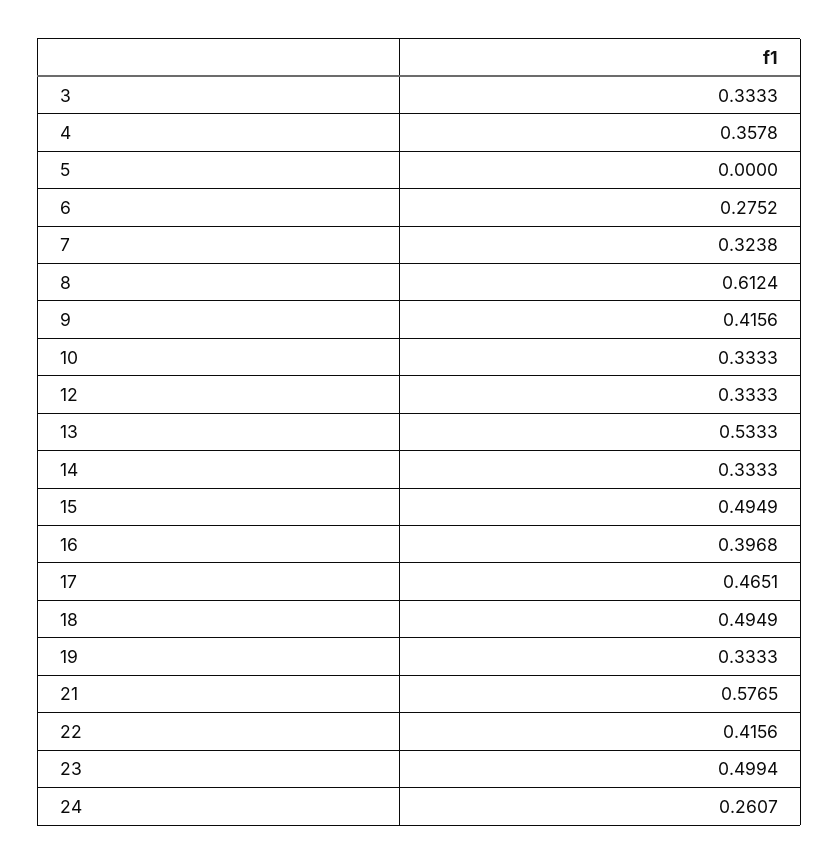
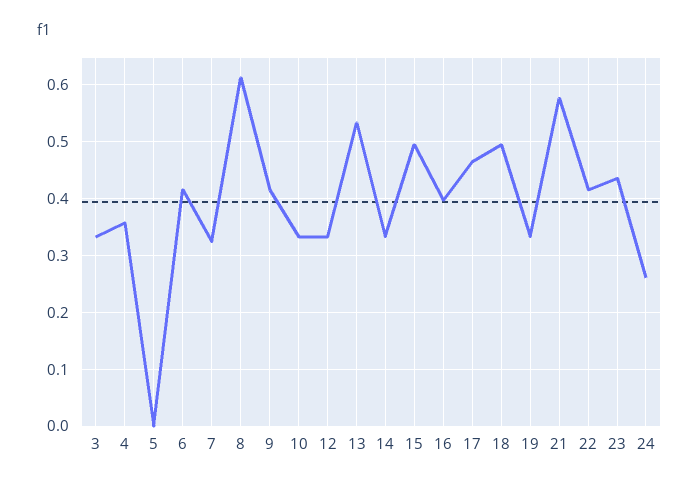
6: 0.2752 -> 0.42
23: 0.4994 -> 0.44

